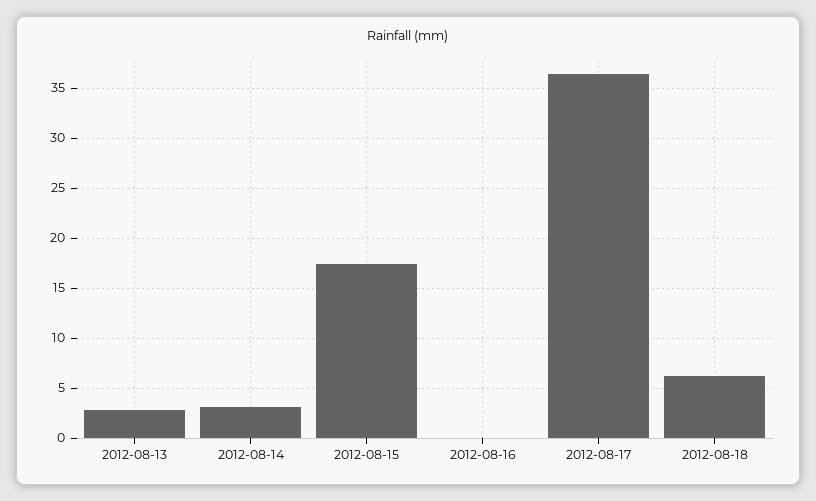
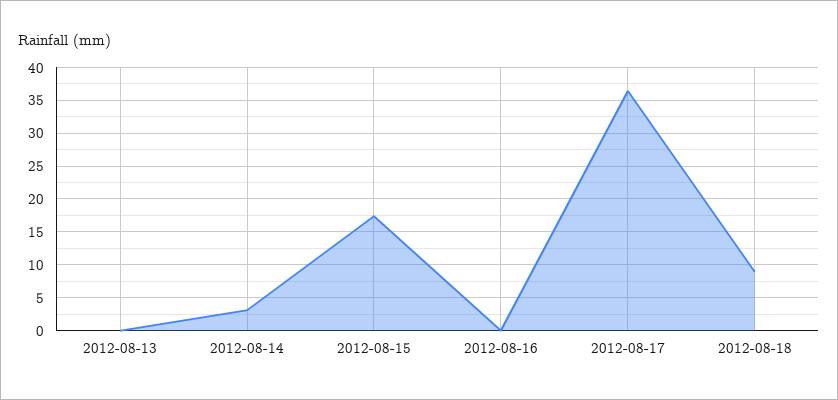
2012-08-13: 3 -> 0
2012-08-18: 6 -> 9

